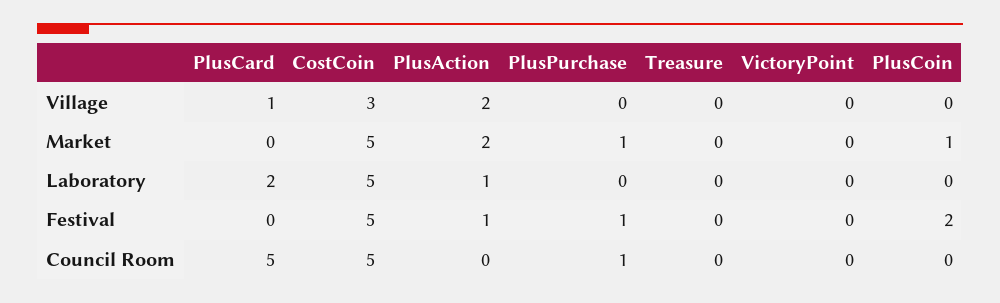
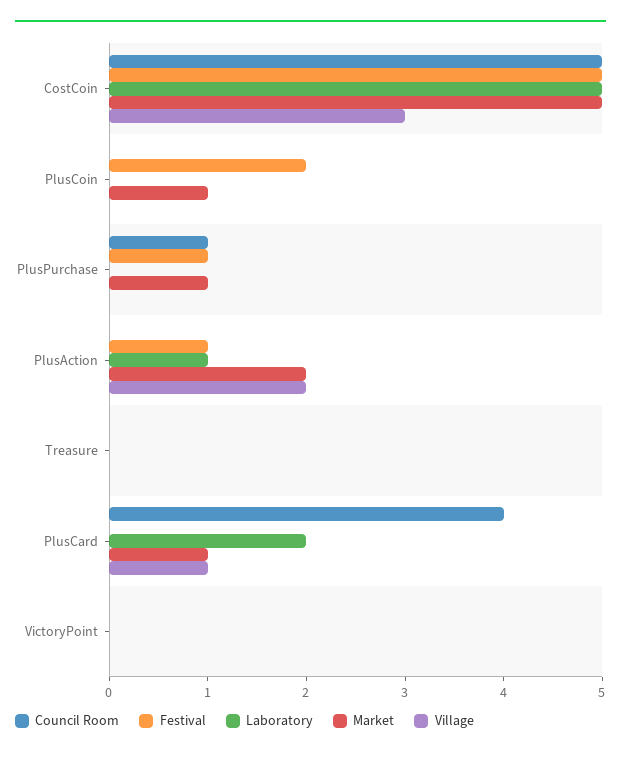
Market, PlusCard: 0 -> 1
Council Room, PlusCard: 5 -> 4

